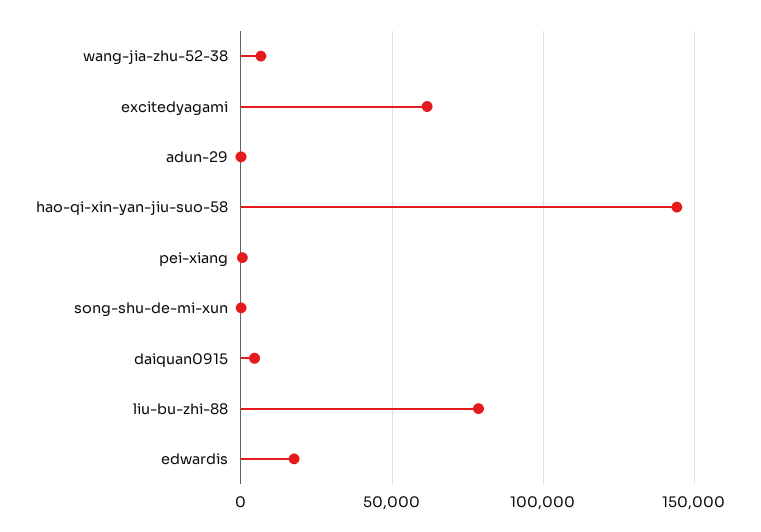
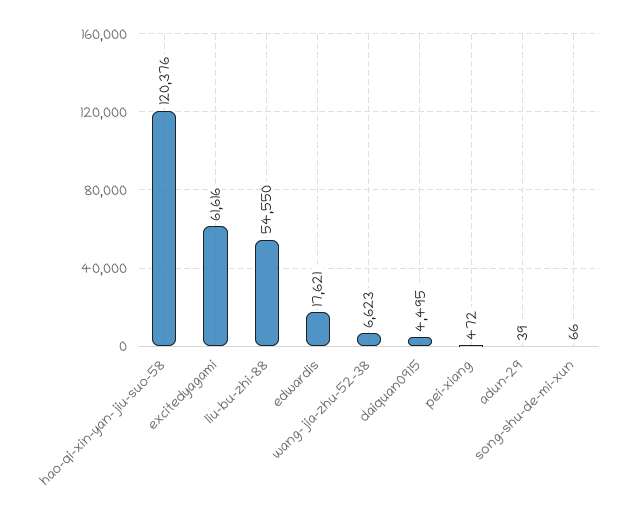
hao-qi-xin-yan-jiu-suo-58: 145000 -> 120376
liu-bu-zhi-88: 80000 -> 54550

